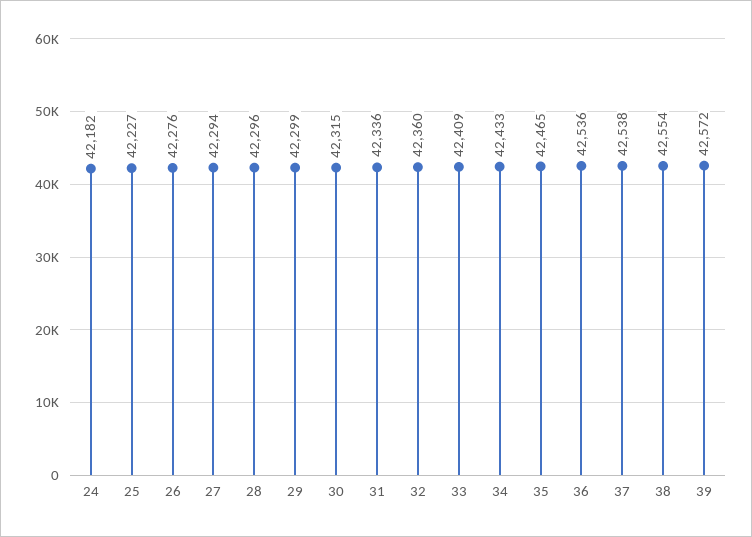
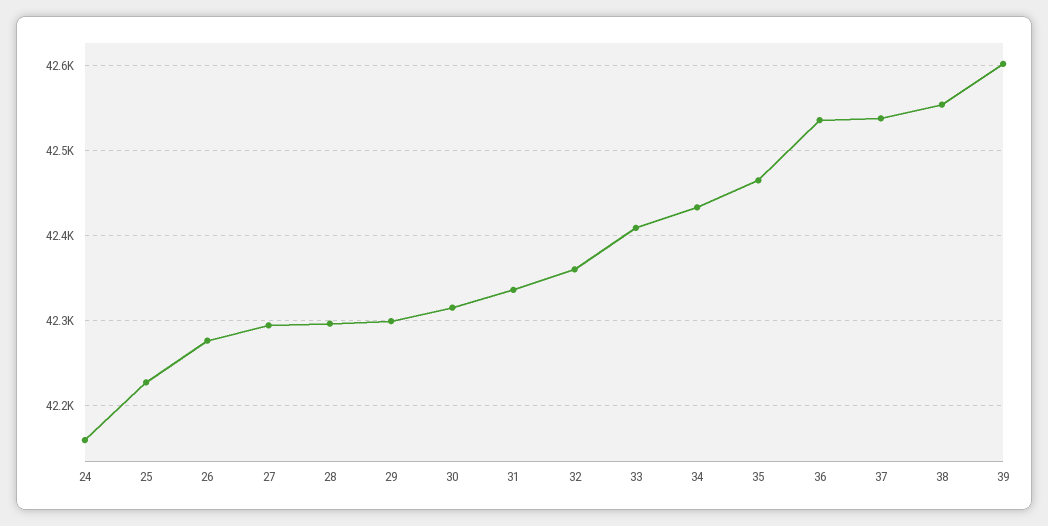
24: 42182 -> 42160
39: 42572 -> 42600

